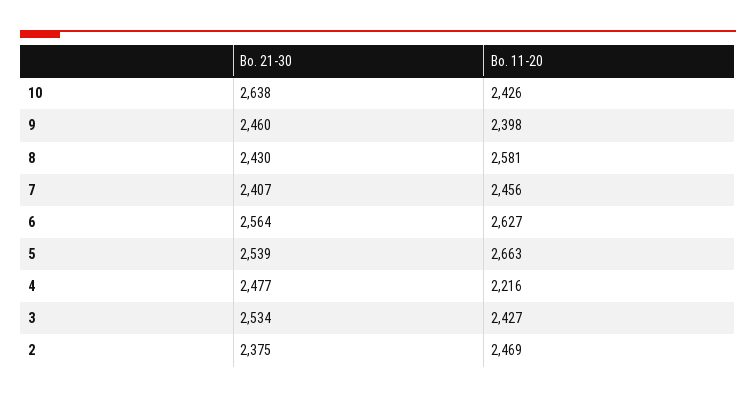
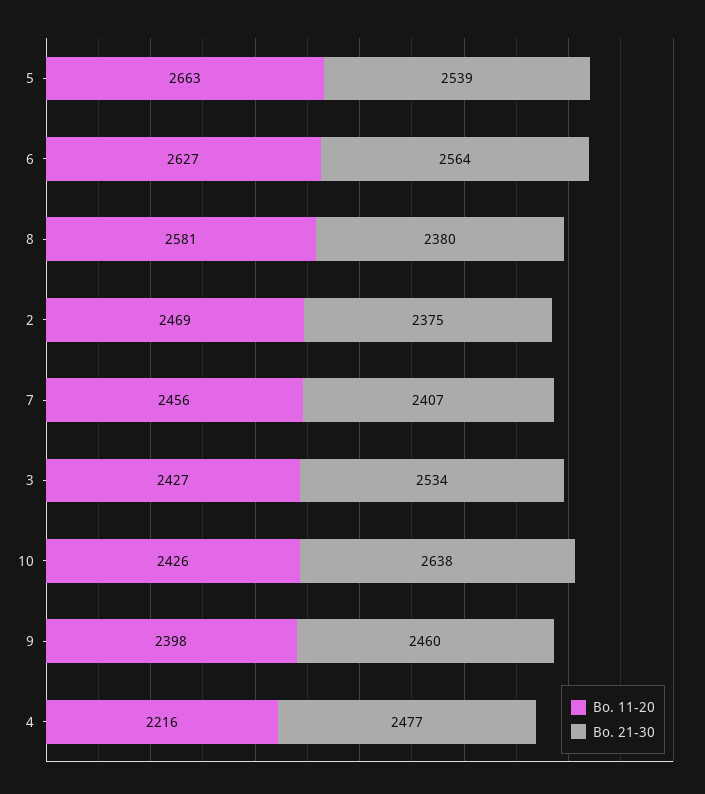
Bo. 21-30, 8: 2430 -> 2380

